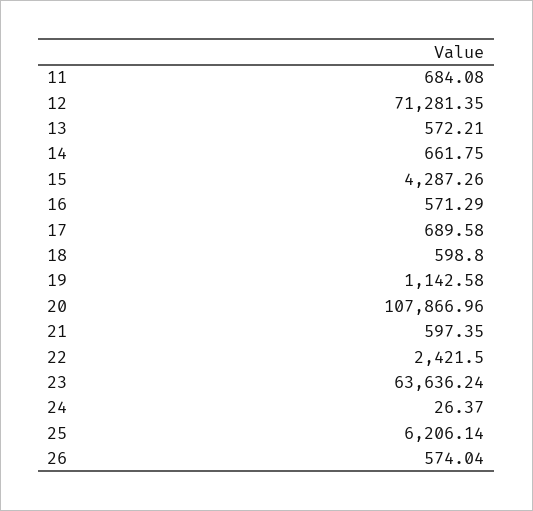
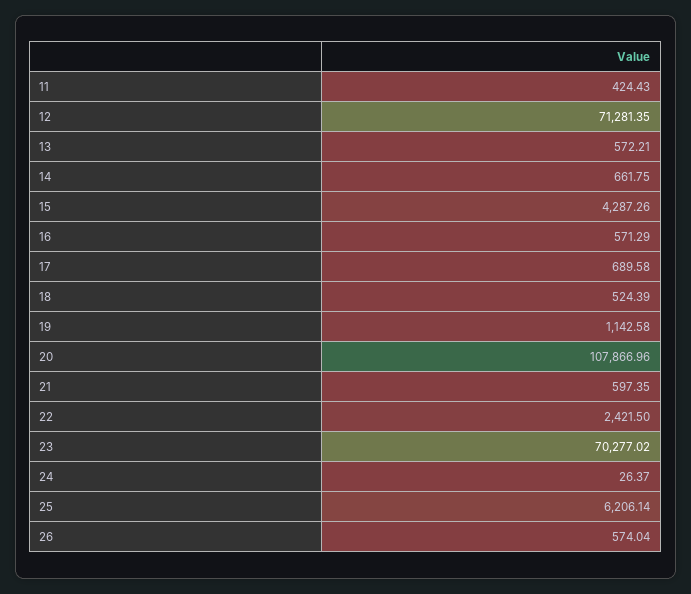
11: 684.08 -> 424.43
18: 598.8 -> 524.39
23: 63636.24 -> 70277.02

